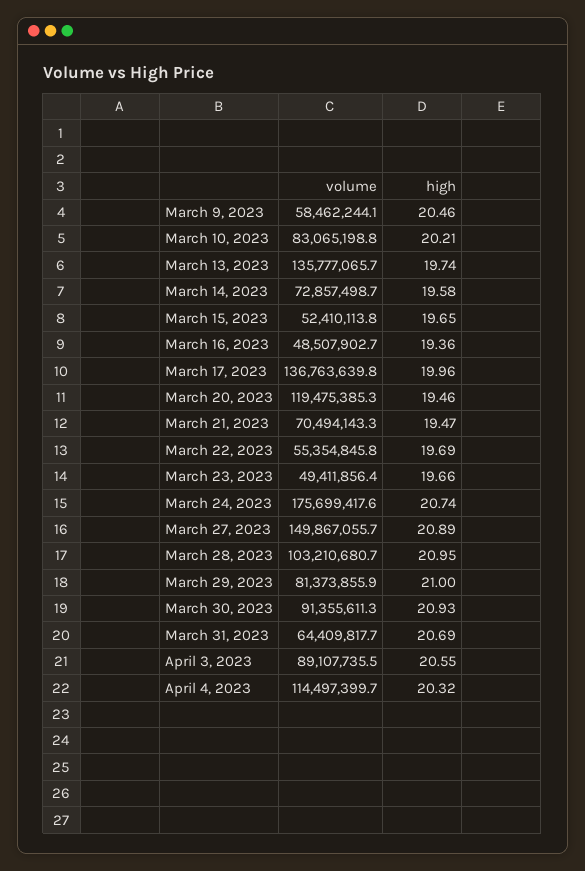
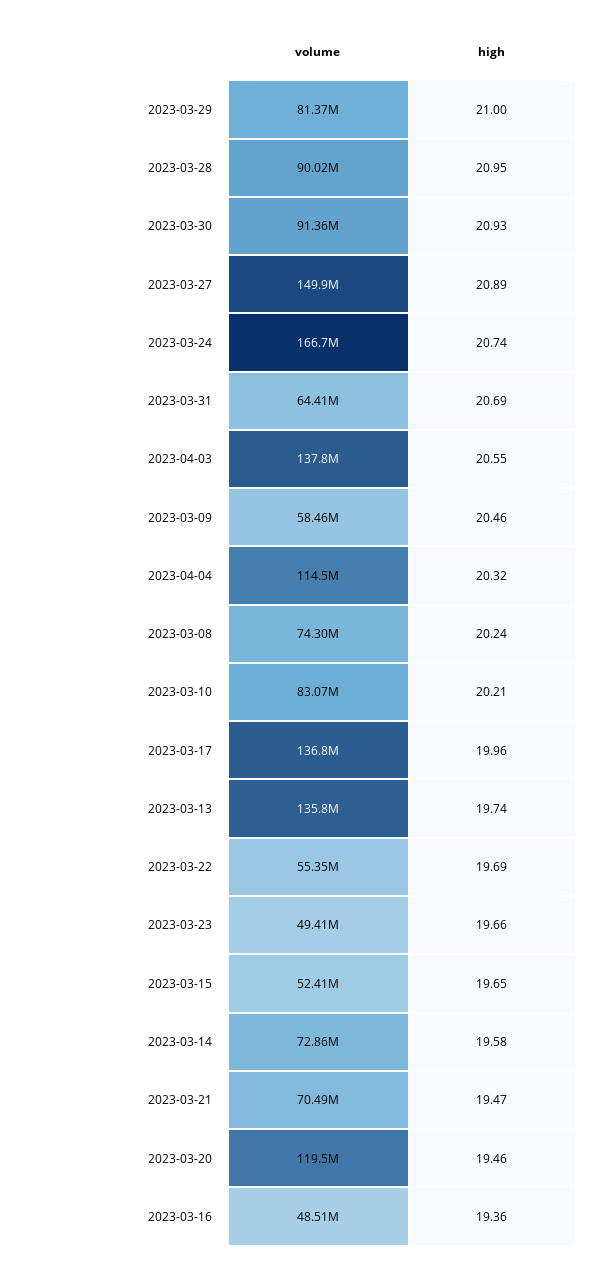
volume, March 24, 2023: 175699417.6 -> 166700000
volume, March 28, 2023: 103210680.7 -> 90020000
volume, April 3, 2023: 89107735.5 -> 137800000
volume, 2023-03-08: none -> 74300000
high, 2023-03-08: none -> 20.24

